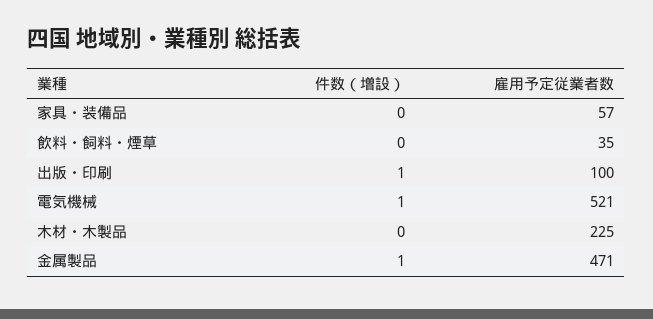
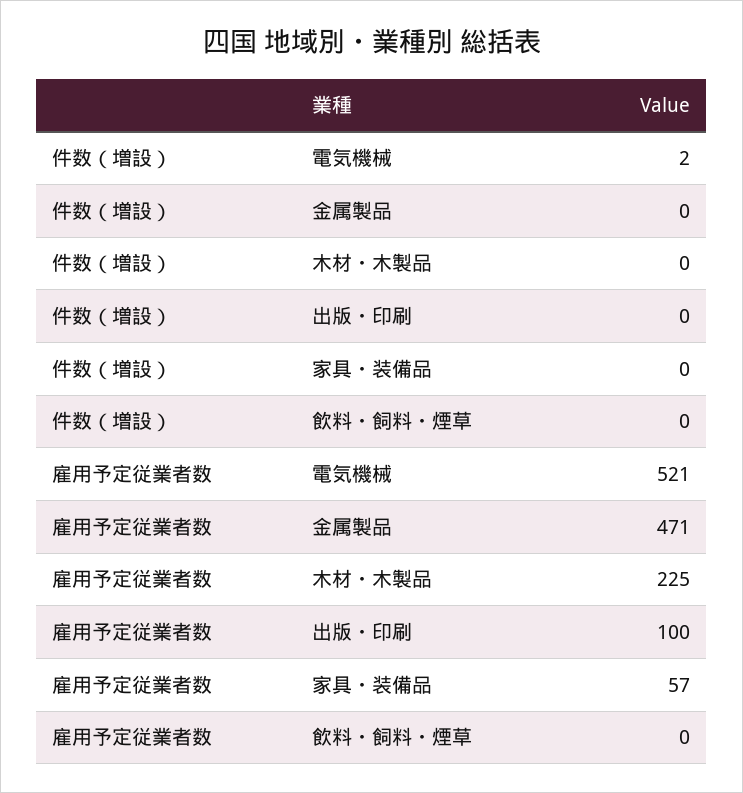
雇用予定従業者数, 飲料・飼料・煙草: 35 -> 0
件数（増設）, 出版・印刷: 1 -> 0
件数（増設）, 電気機械: 1 -> 2
件数（増設）, 金属製品: 1 -> 0

